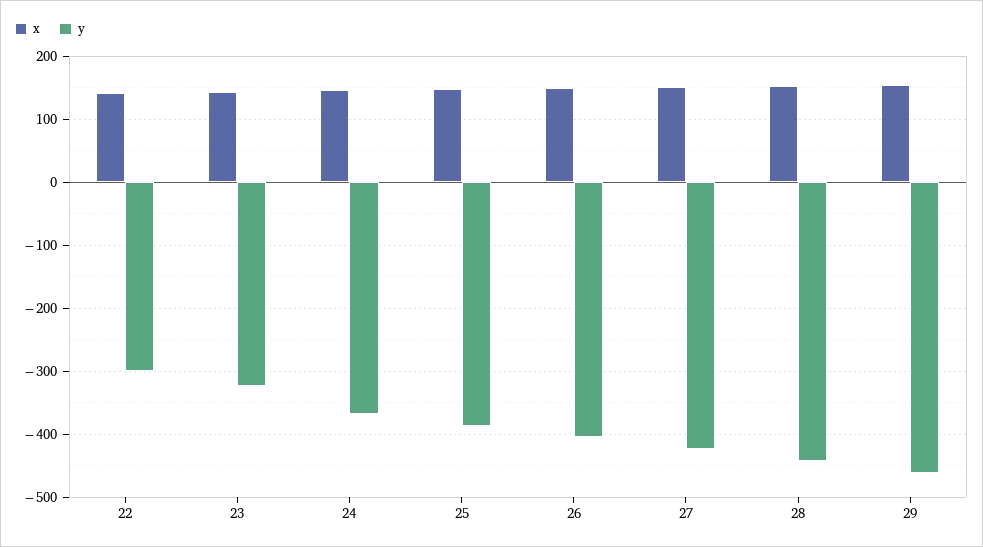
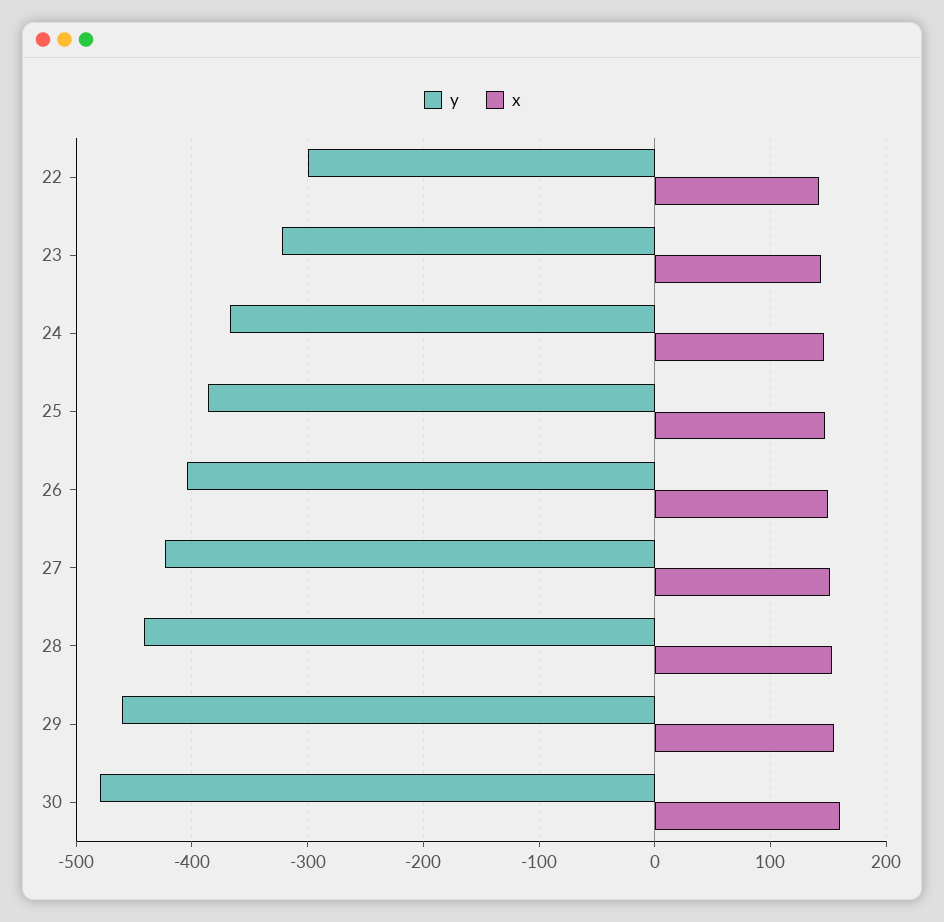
y, 30: none -> -480
x, 30: none -> 160

